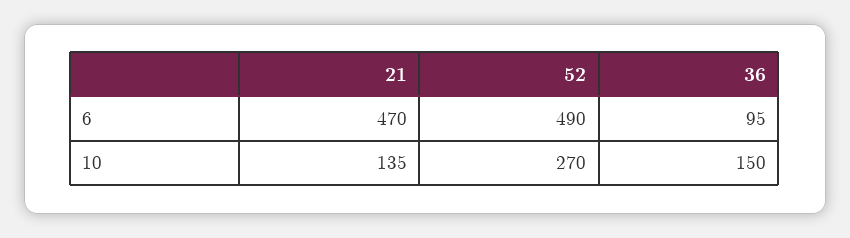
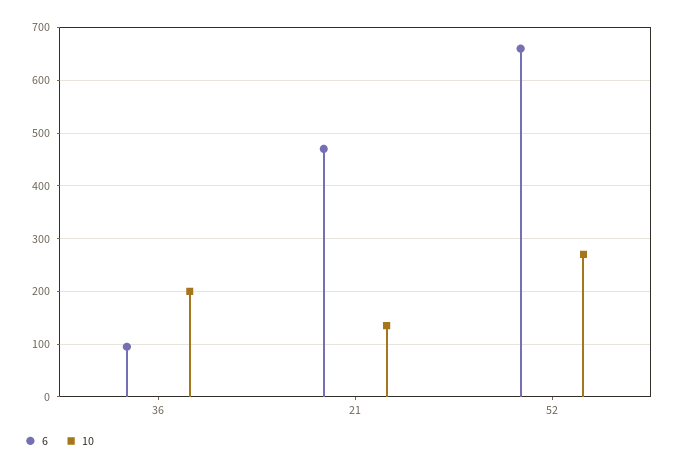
6, 52: 490 -> 660
10, 36: 150 -> 200

